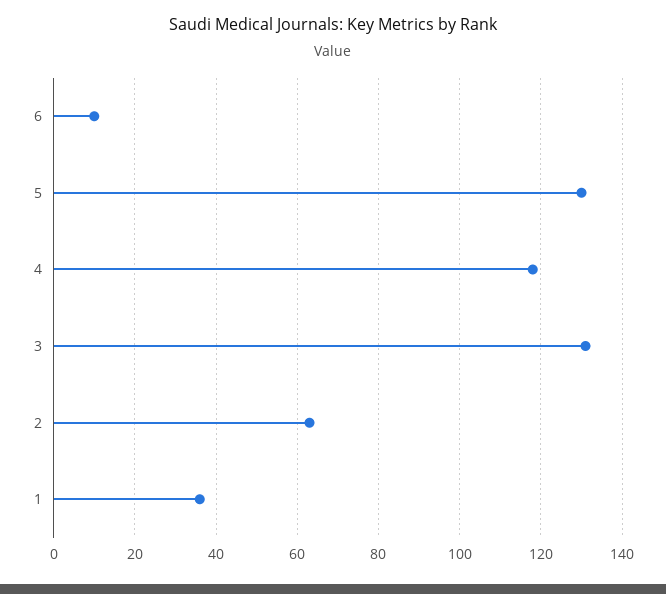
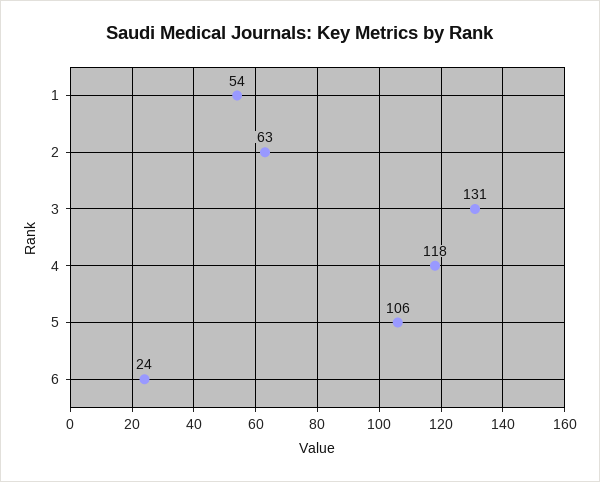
6: 10 -> 24
5: 130 -> 106
1: 35 -> 54

